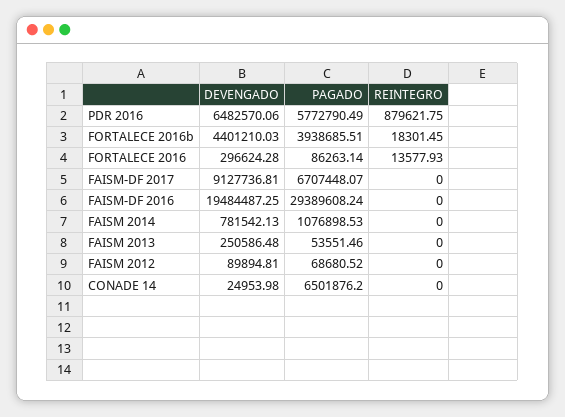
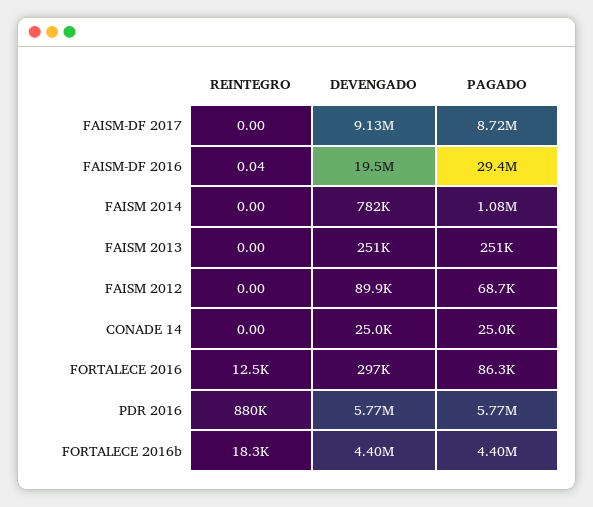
DEVENGADO, PDR 2016: 6482570.06 -> 5770000
PAGADO, FORTALECE 2016b: 3938685.51 -> 4400000
REINTEGRO, FORTALECE 2016: 13577.93 -> 12500
PAGADO, FAISM-DF 2017: 6707448.07 -> 8720000
REINTEGRO, FAISM-DF 2016: 0 -> 0.04
PAGADO, FAISM 2013: 53551.46 -> 251000
PAGADO, CONADE 14: 6501876.2 -> 25000

